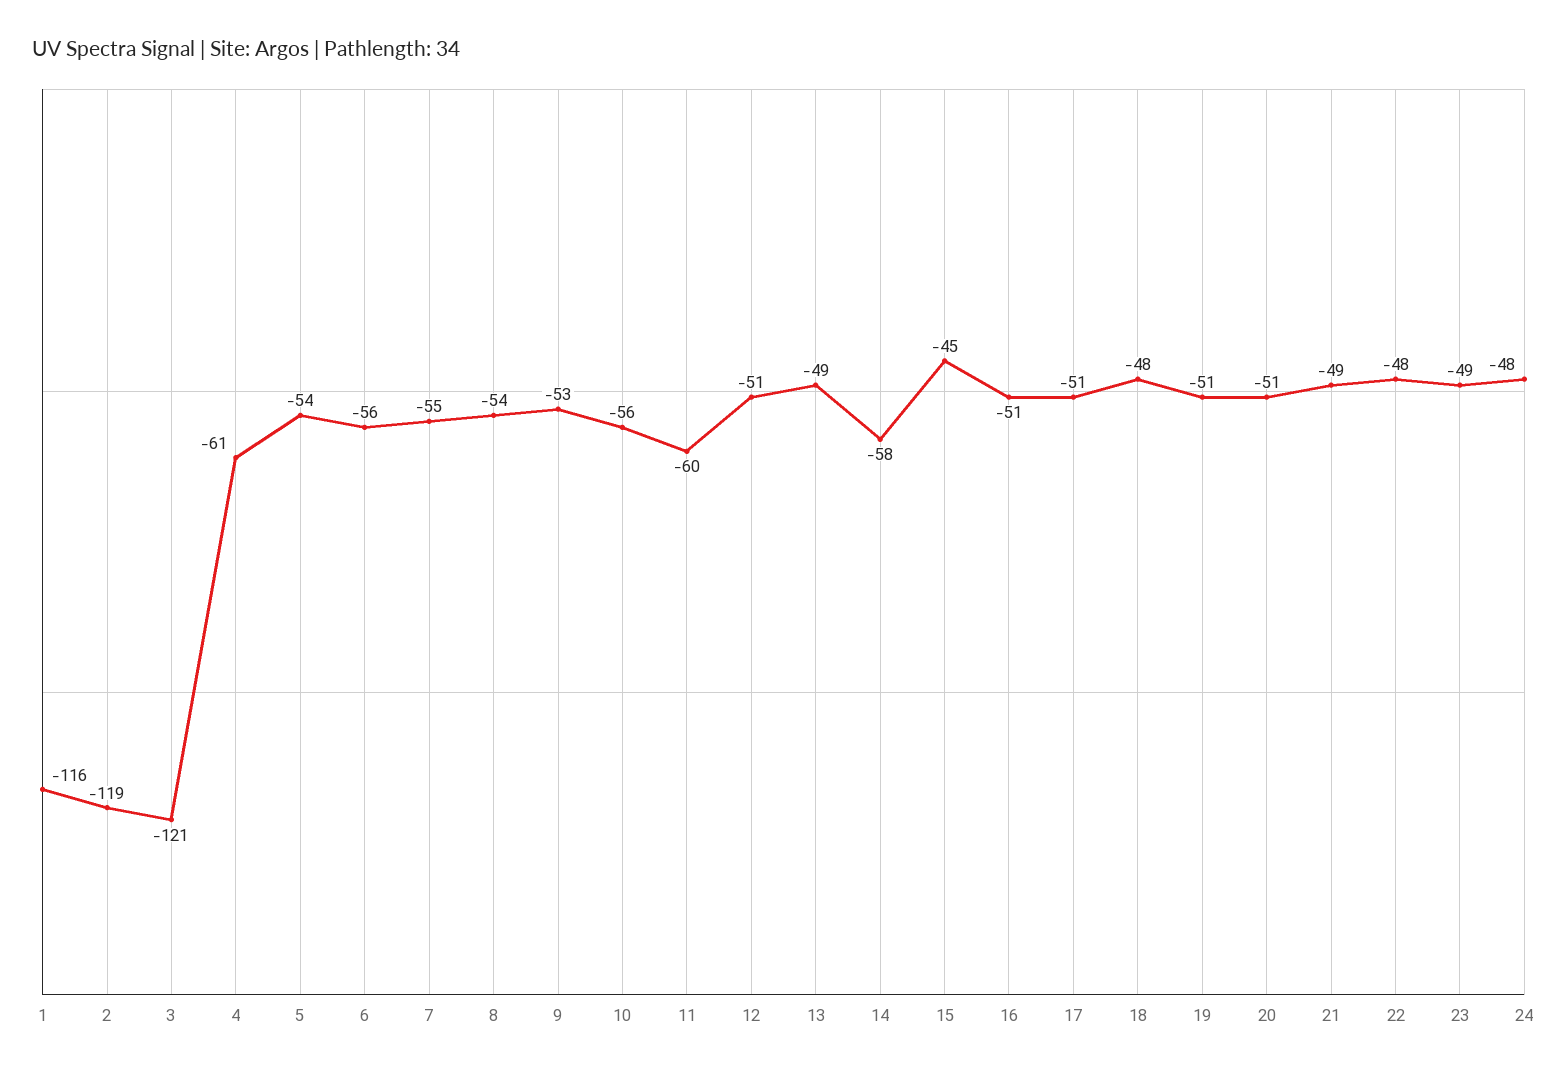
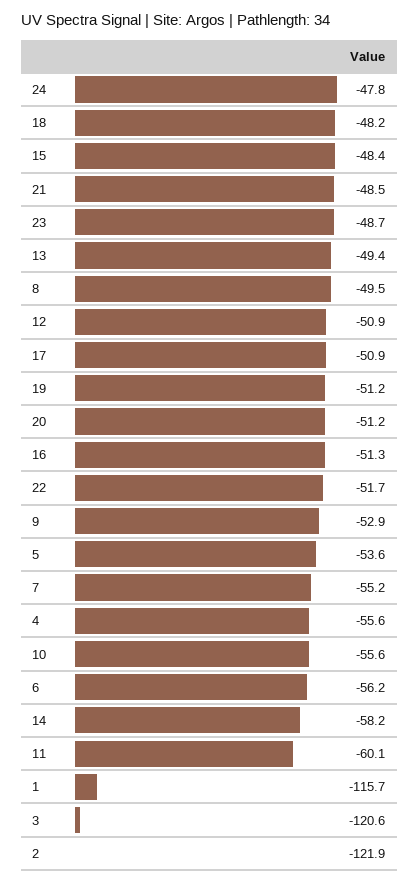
2: -119 -> -121.9
4: -61 -> -55.6
8: -54 -> -49.5
15: -45 -> -48.4
22: -48 -> -51.7

